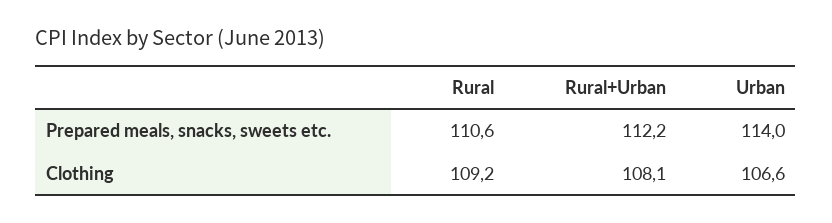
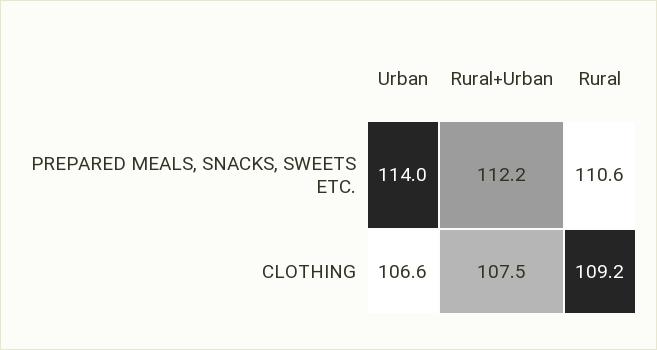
Rural+Urban, Clothing: 108.1 -> 107.5

